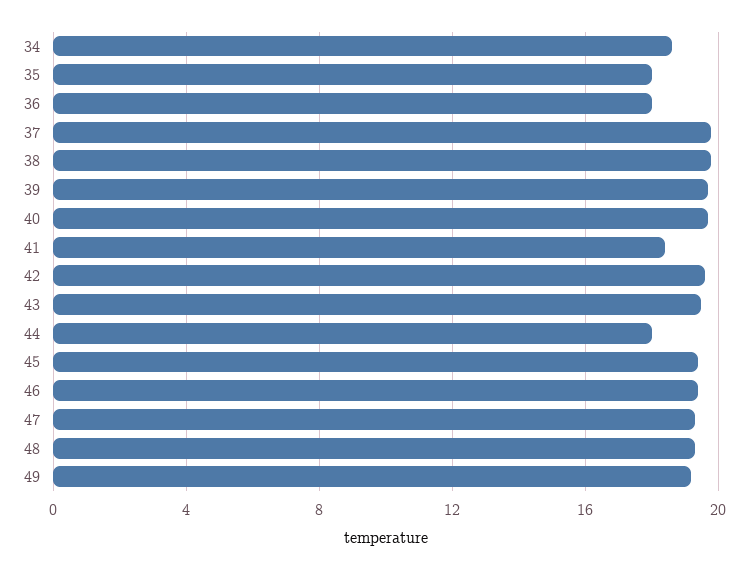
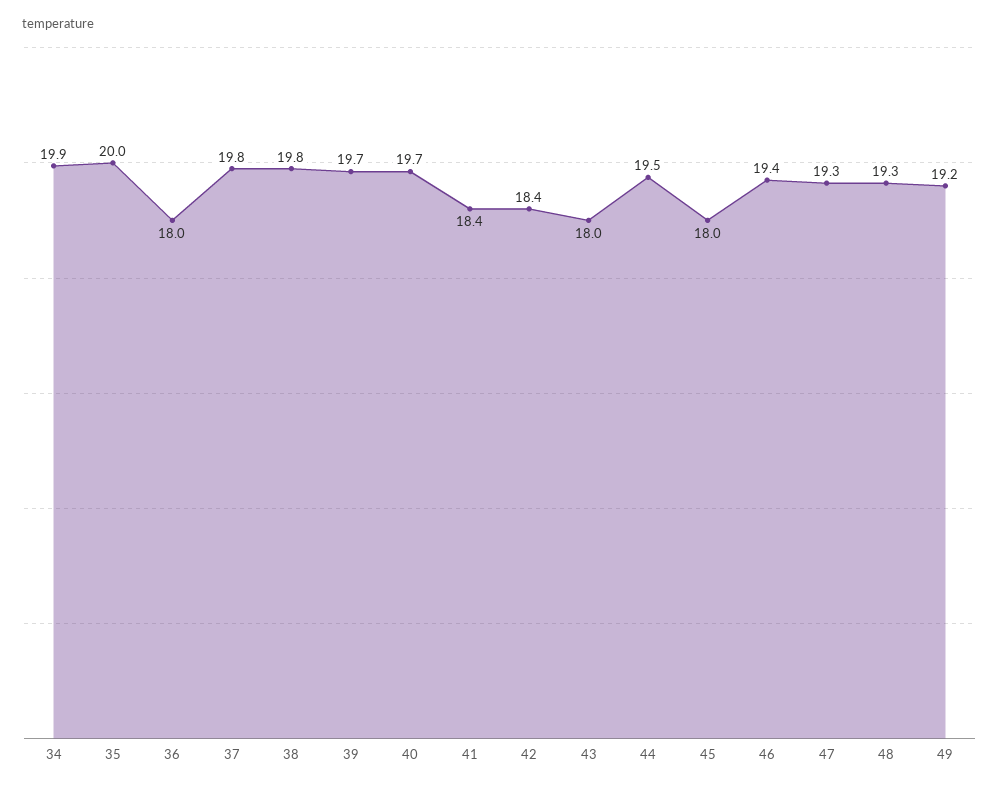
34: 18.5 -> 19.9
35: 18 -> 20
42: 19.5 -> 18.4
43: 19.5 -> 18
44: 18 -> 19.5
45: 19.5 -> 18

